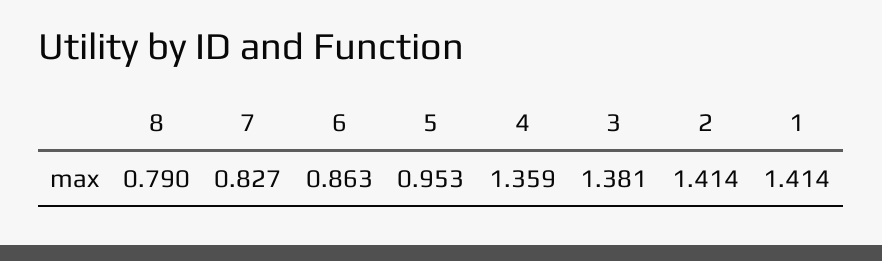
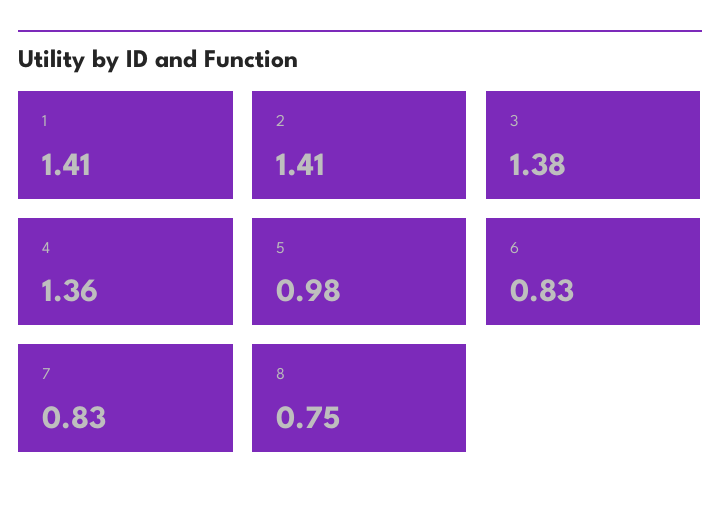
8: 0.79 -> 0.75
6: 0.863 -> 0.83
5: 0.953 -> 0.98

